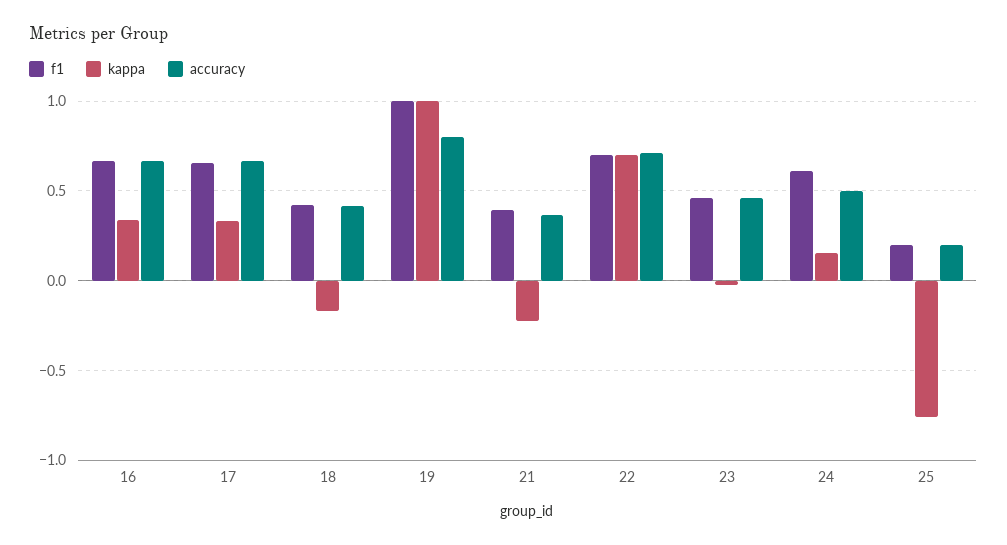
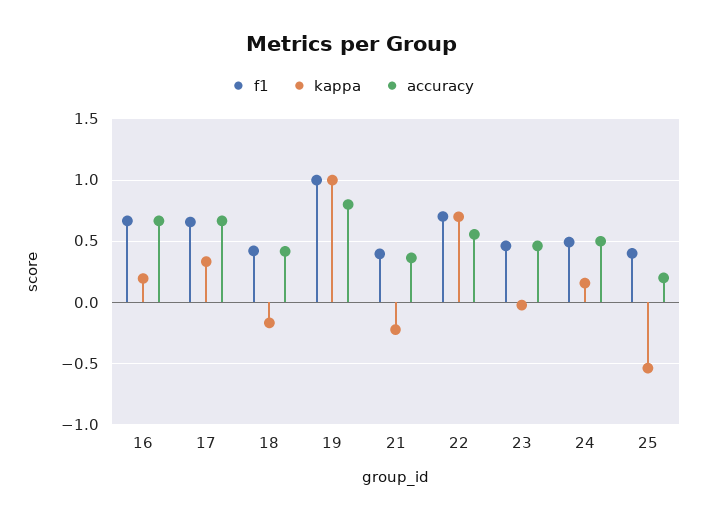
kappa, 16: 0.35 -> 0.2
accuracy, 22: 0.7 -> 0.55
f1, 24: 0.6 -> 0.5
f1, 25: 0.2 -> 0.4
kappa, 25: -0.75 -> -0.55

